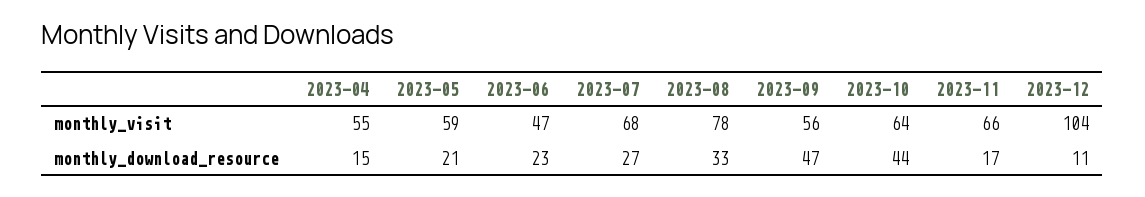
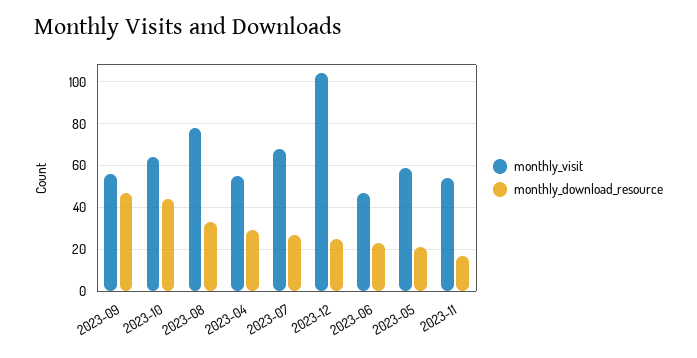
monthly_visit, 2023-11: 66 -> 55
monthly_download_resource, 2023-04: 15 -> 30
monthly_download_resource, 2023-12: 11 -> 25

